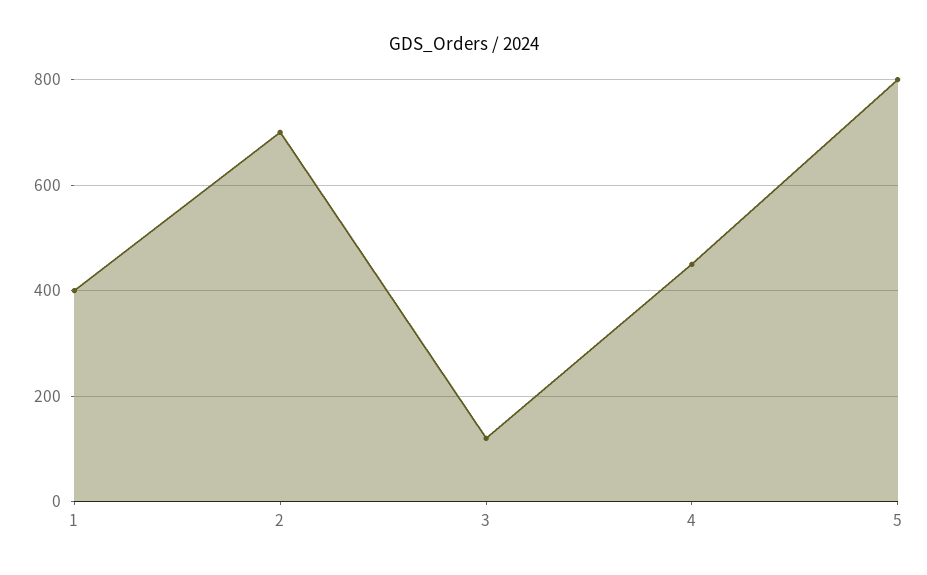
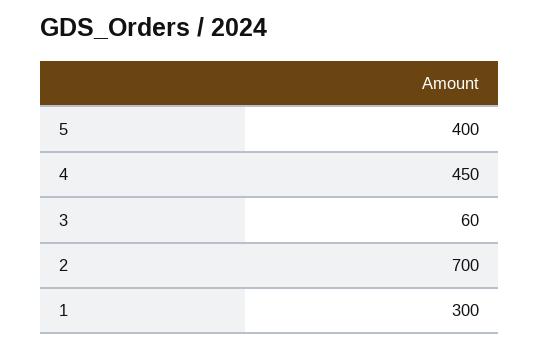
1: 400 -> 300
3: 120 -> 60
5: 800 -> 400

